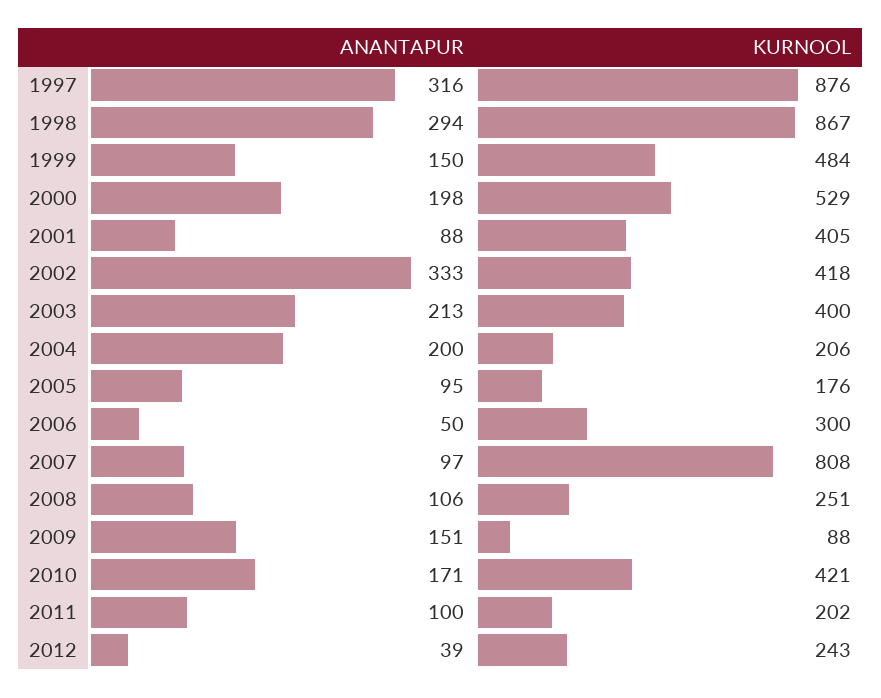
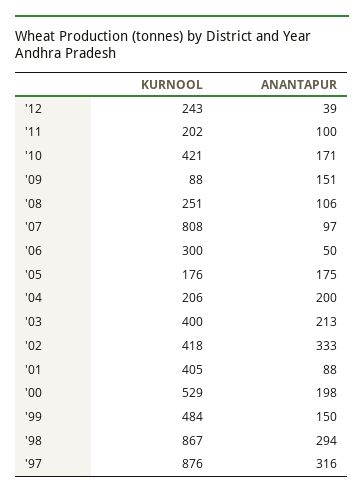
ANANTAPUR, 2005: 95 -> 175

